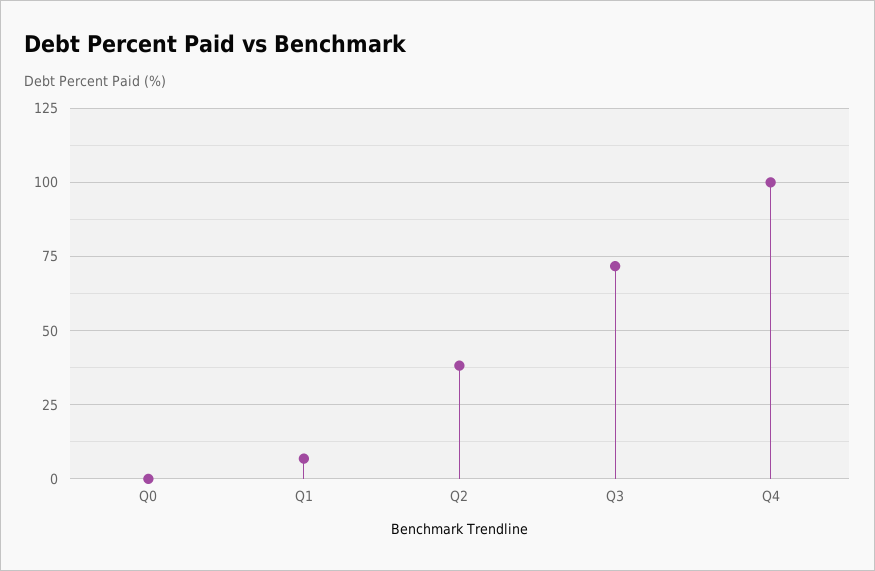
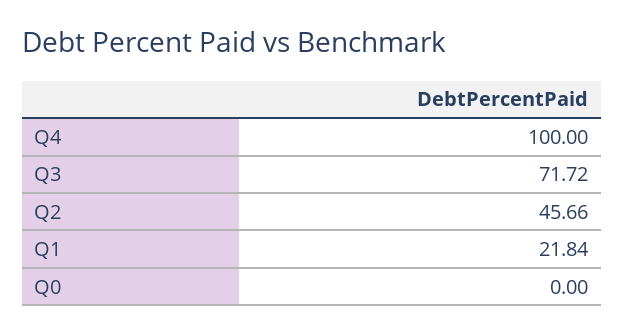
Q1: 7.5 -> 21.84
Q2: 37.5 -> 45.66

